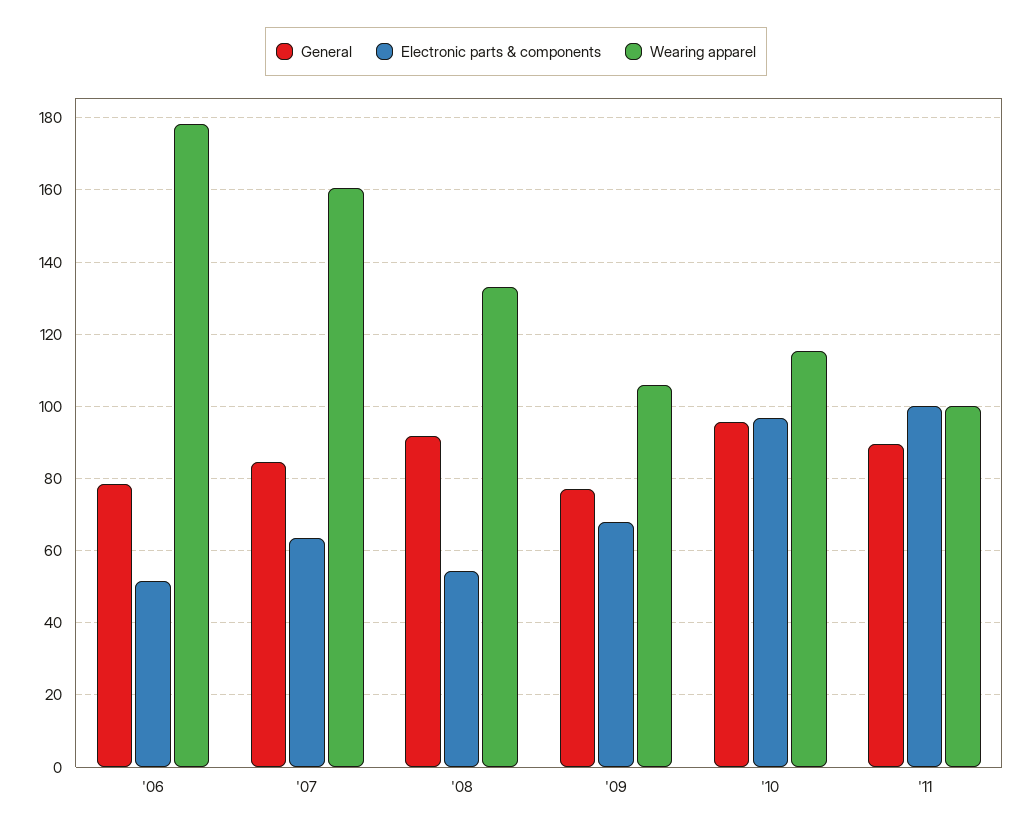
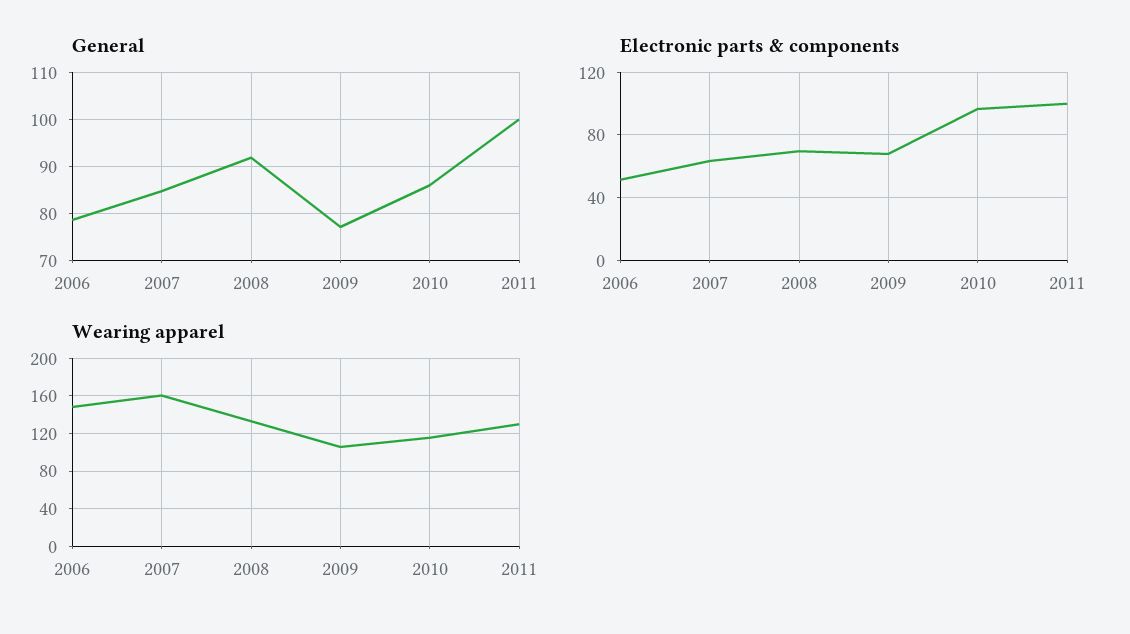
Wearing apparel, '06: 178 -> 150
Electronic parts & components, '08: 54 -> 70
General, '10: 96 -> 86
General, '11: 90 -> 100
Wearing apparel, '11: 100 -> 130

